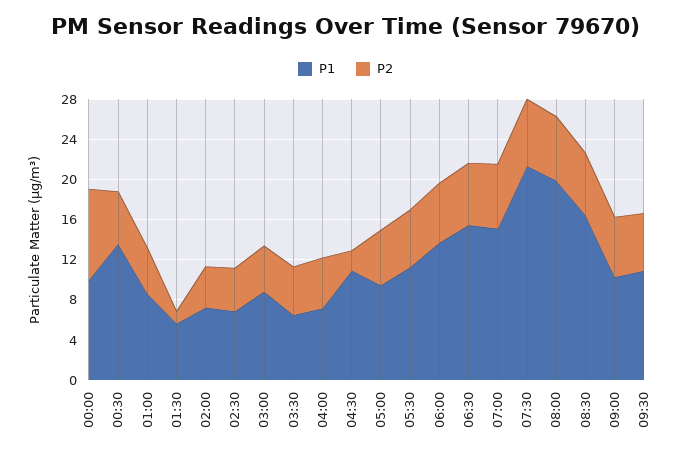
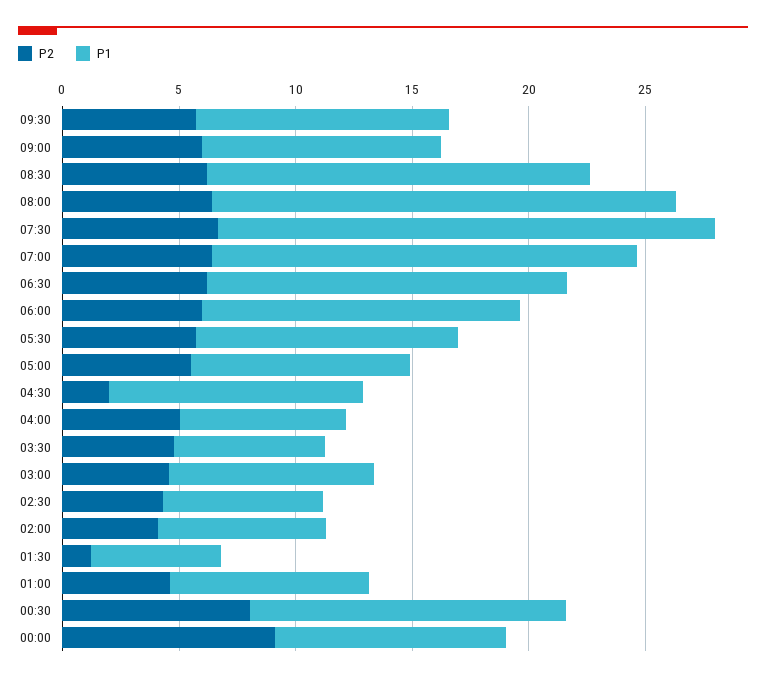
P2, 00:30: 5 -> 8
P1, 07:00: 15 -> 18

